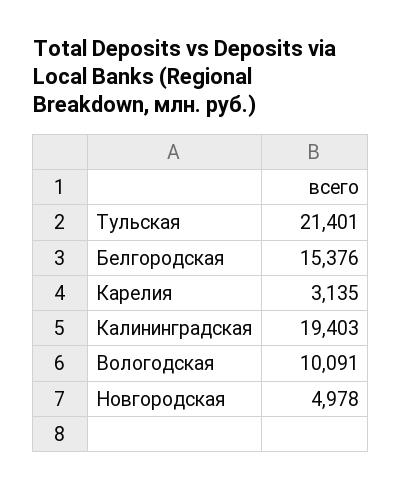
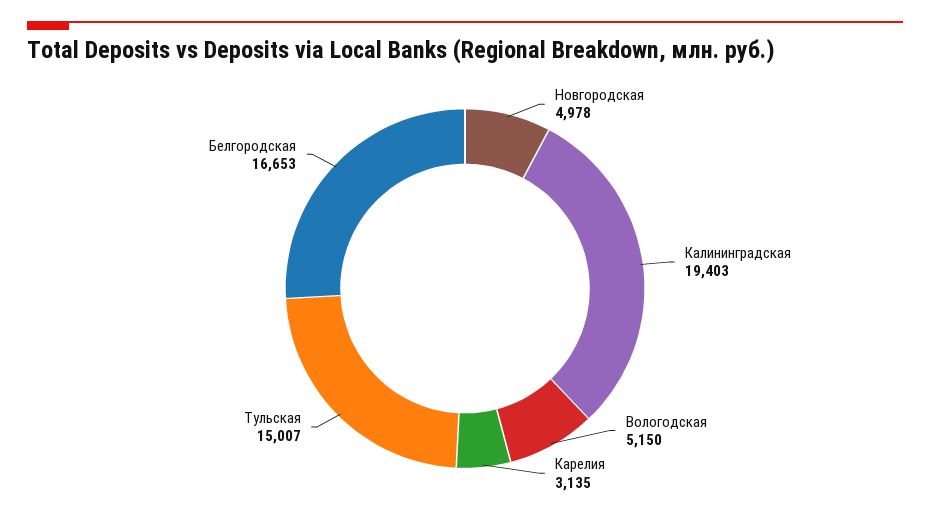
Тульская: 21401 -> 15007
Белгородская: 15376 -> 16653
Вологодская: 10091 -> 5150

